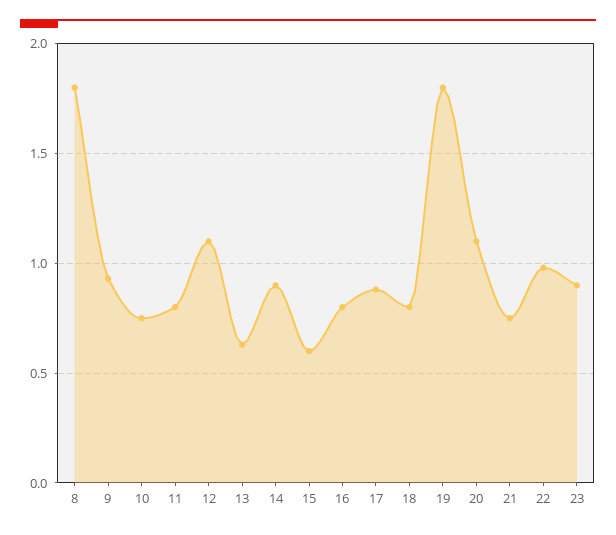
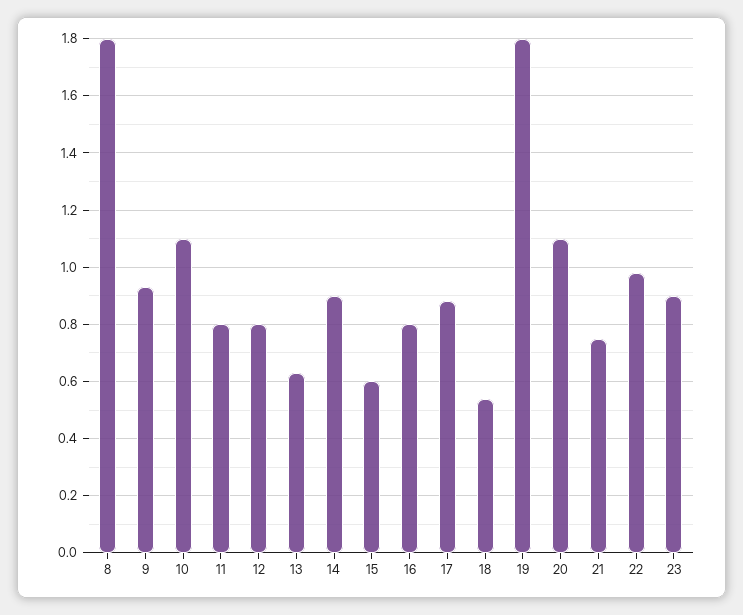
10: 0.75 -> 1.1
12: 1.1 -> 0.8
18: 0.8 -> 0.55

